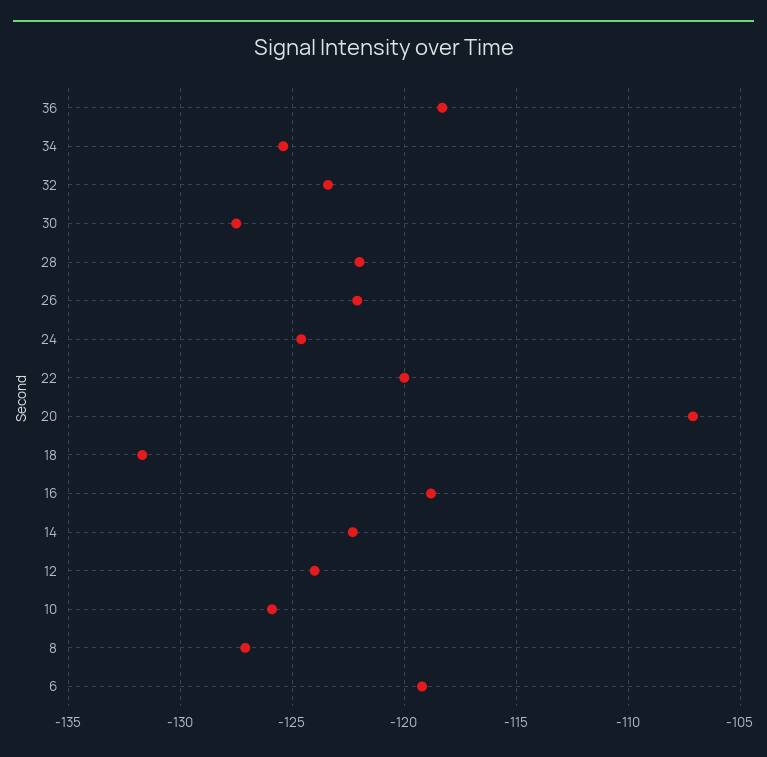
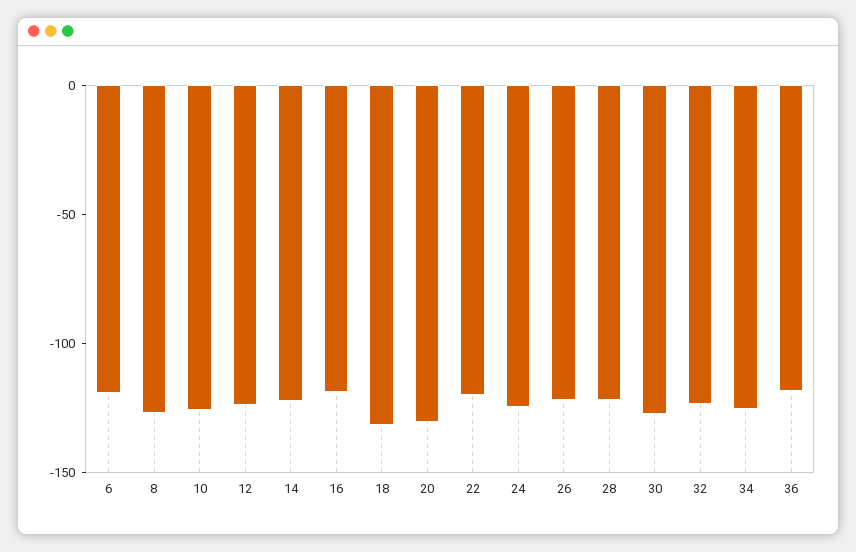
20: -107 -> -130

